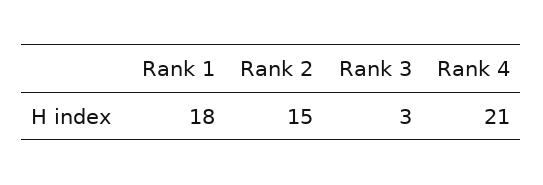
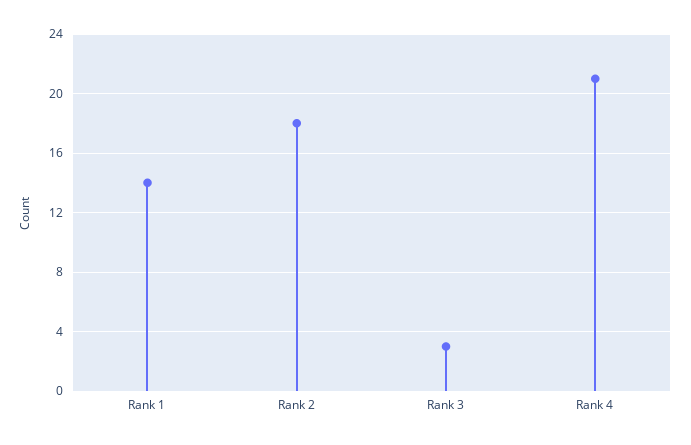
Rank 1: 18 -> 14
Rank 2: 15 -> 18

